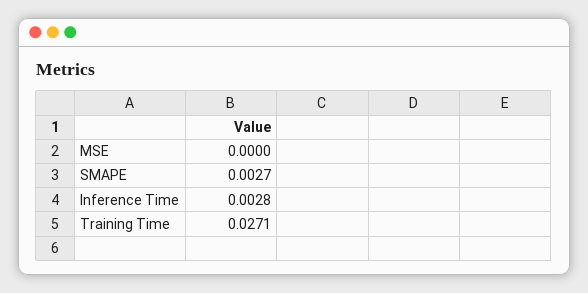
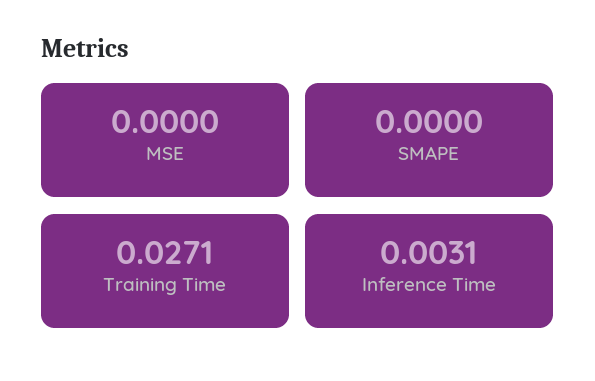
SMAPE: 0.0027 -> 0
Inference Time: 0.0028 -> 0.0031

